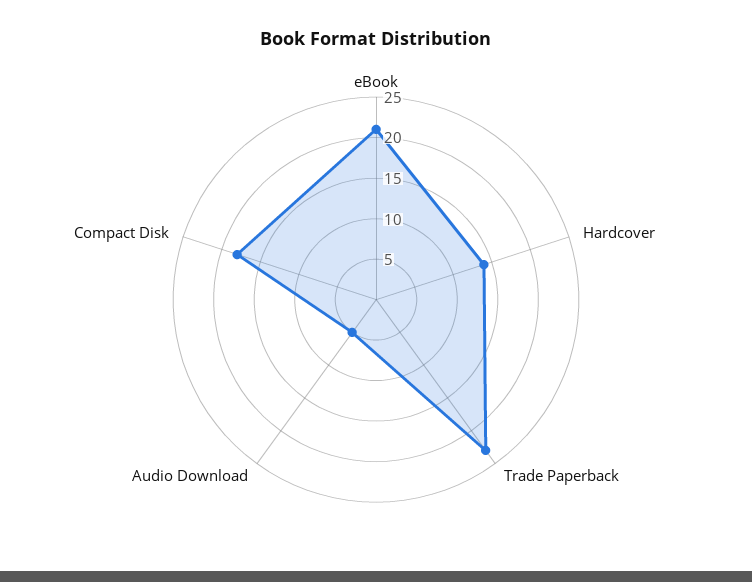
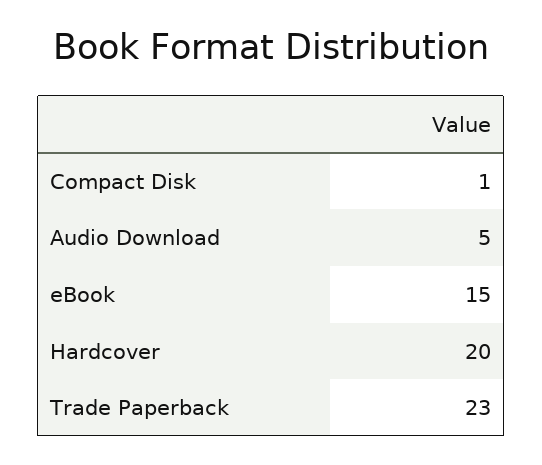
eBook: 21 -> 15
Hardcover: 14 -> 20
Compact Disk: 18 -> 1

